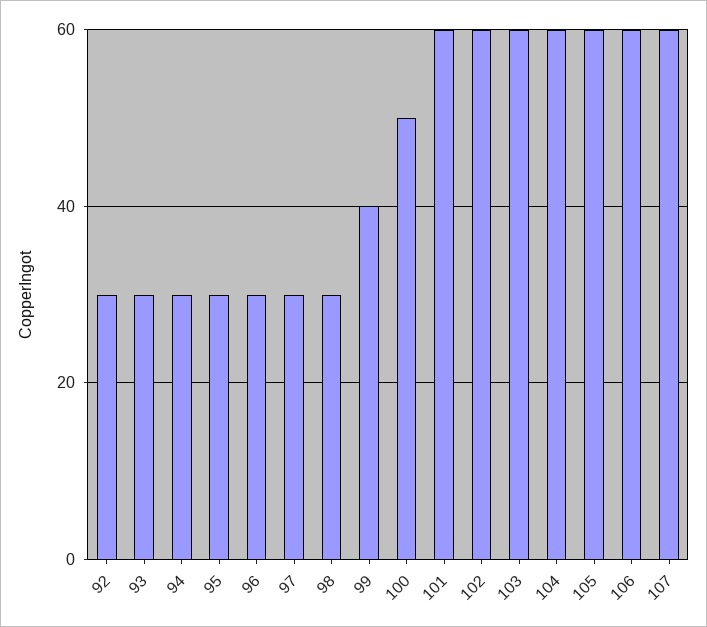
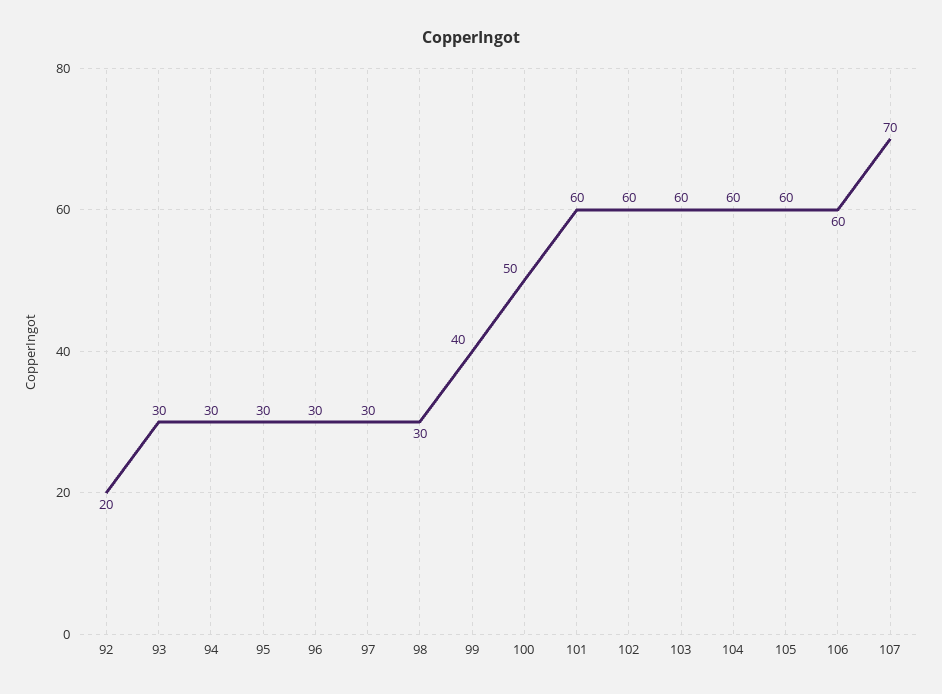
92: 30 -> 20
107: 60 -> 70

